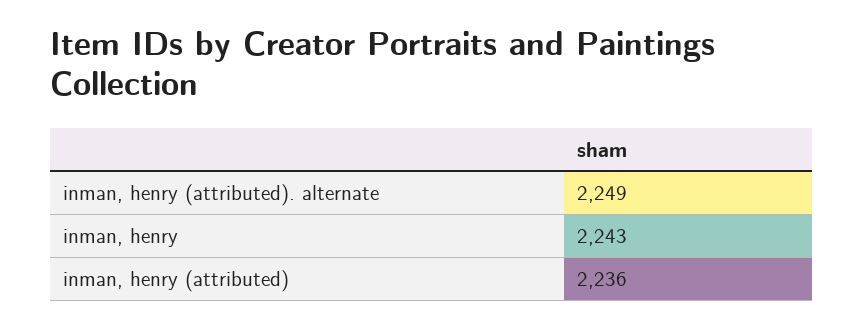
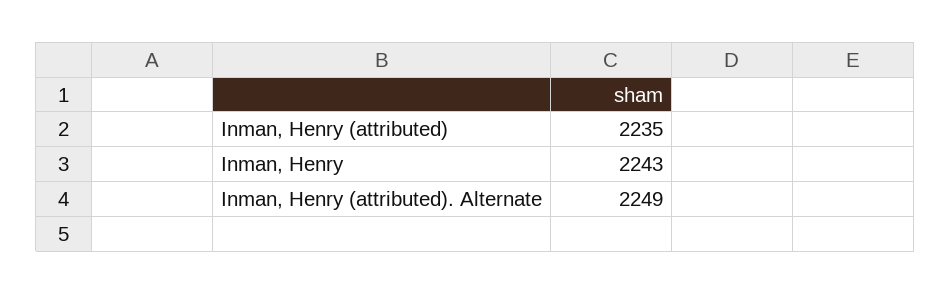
inman, henry (attributed): 2236 -> 2235

